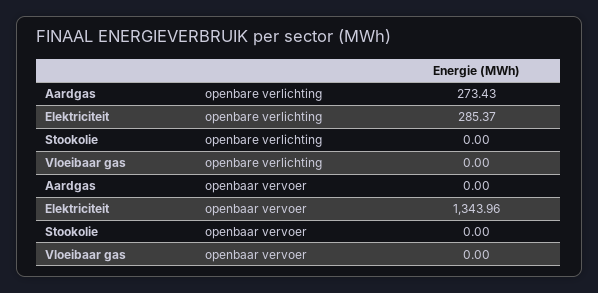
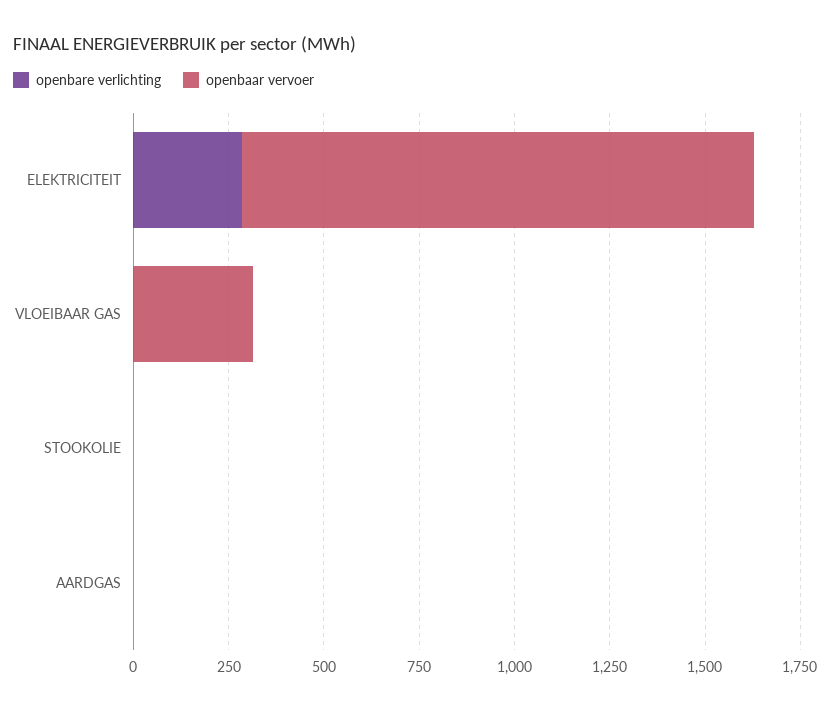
openbare verlichting, Aardgas: 273.43 -> 0
openbaar vervoer, Vloeibaar gas: 0 -> 300

